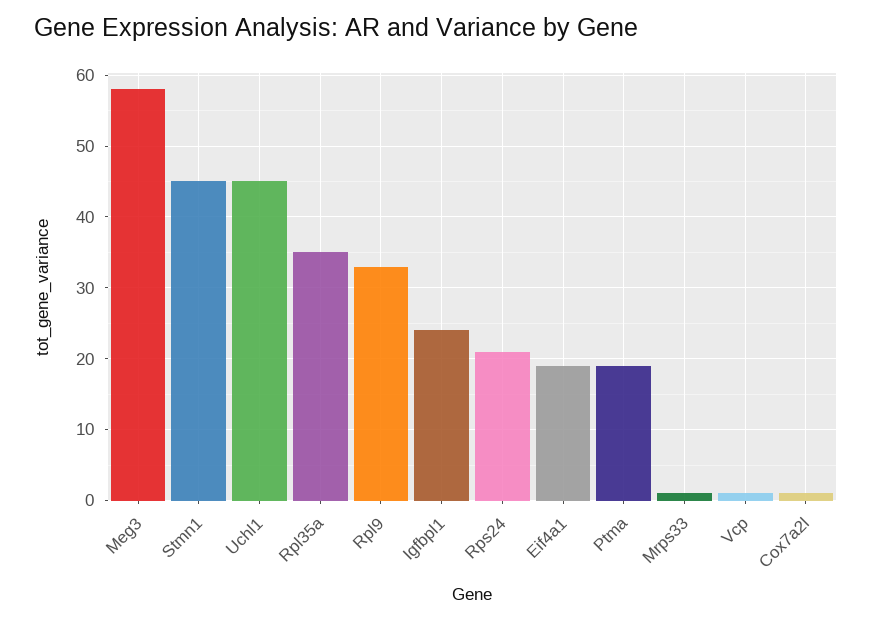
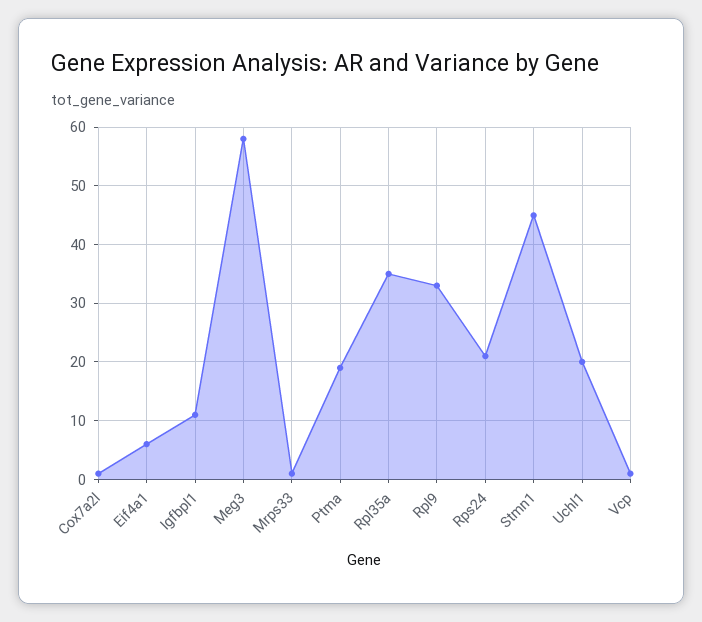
Uchl1: 45 -> 20
Igfbpl1: 24 -> 10
Eif4a1: 19 -> 5

